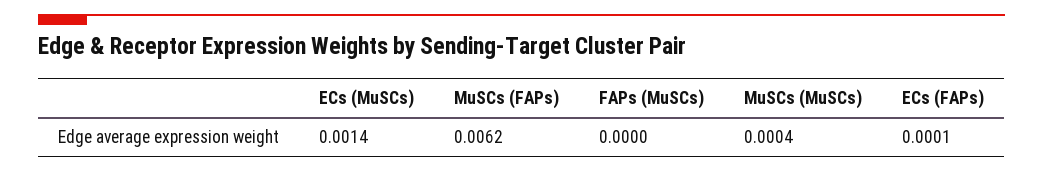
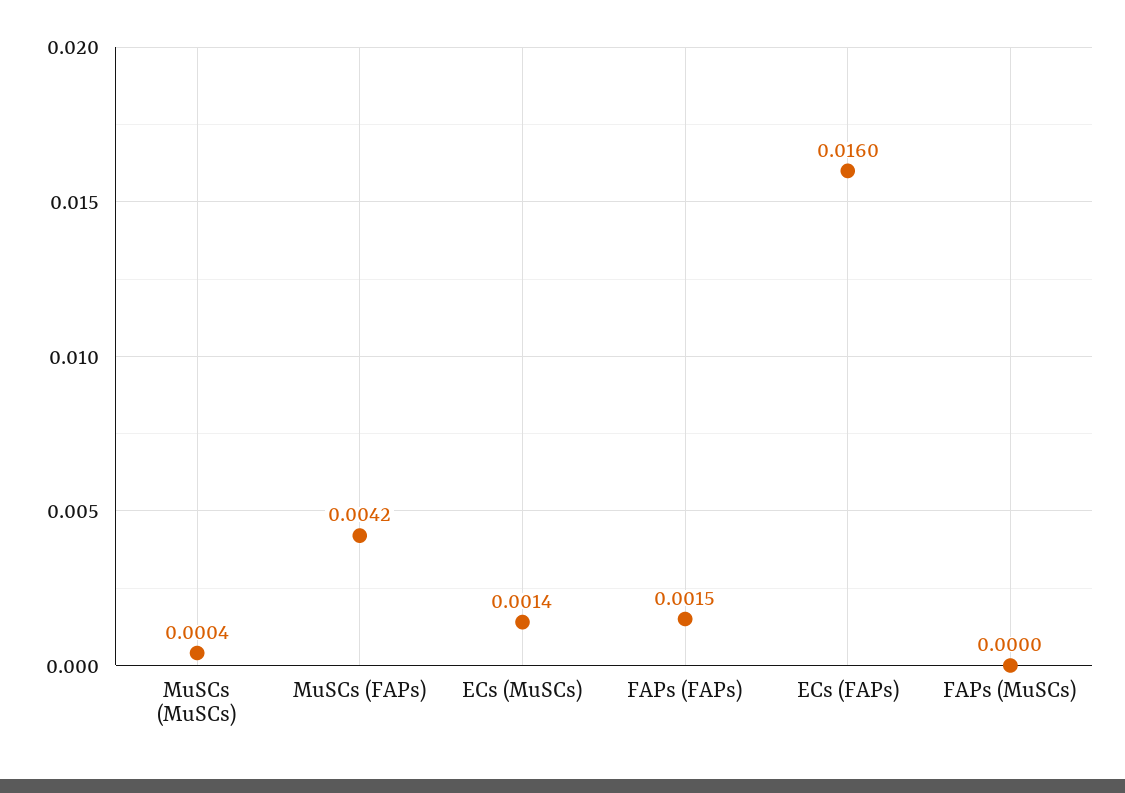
MuSCs (FAPs): 0.0062 -> 0.0042
ECs (FAPs): 0.0001 -> 0.016
FAPs (FAPs): none -> 0.0015

